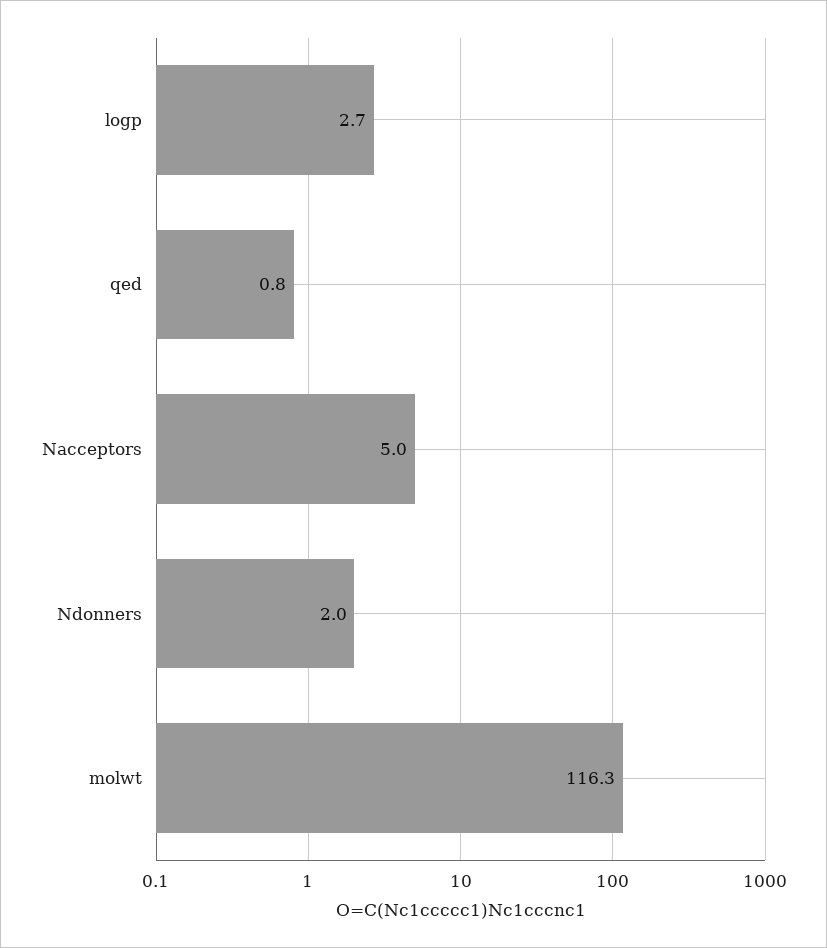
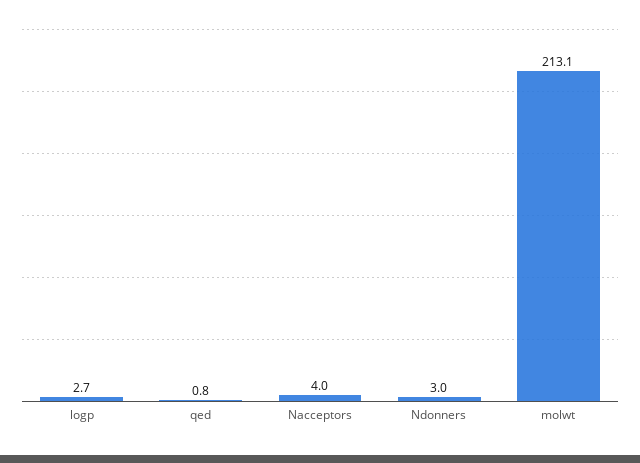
Nacceptors: 5 -> 4
Ndonners: 2 -> 3
molwt: 116.3 -> 213.1

